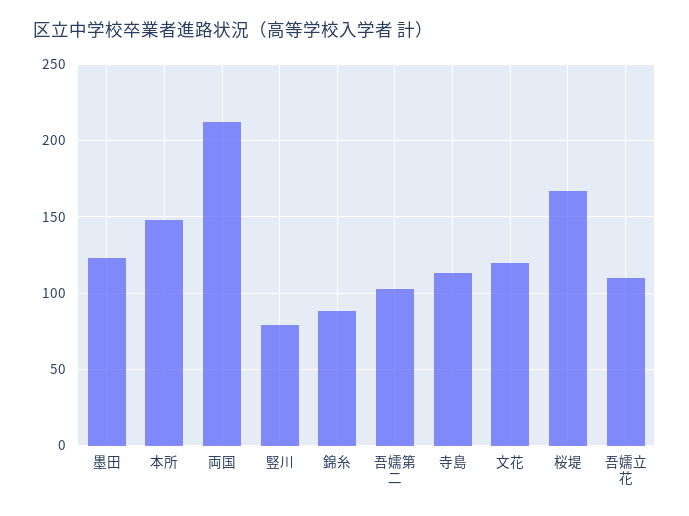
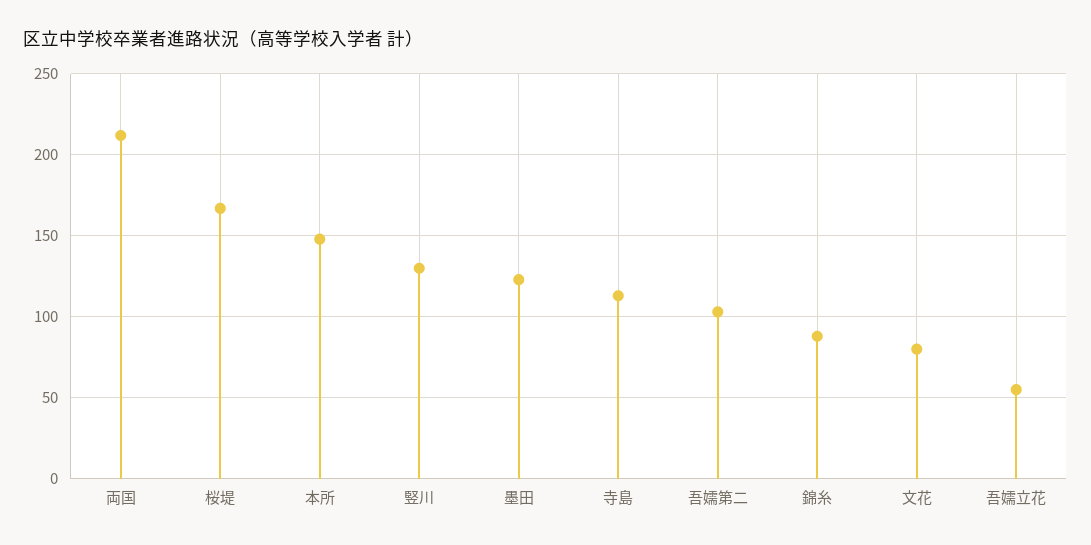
竪川: 80 -> 130
文花: 120 -> 80
吾嬬立花: 110 -> 55

